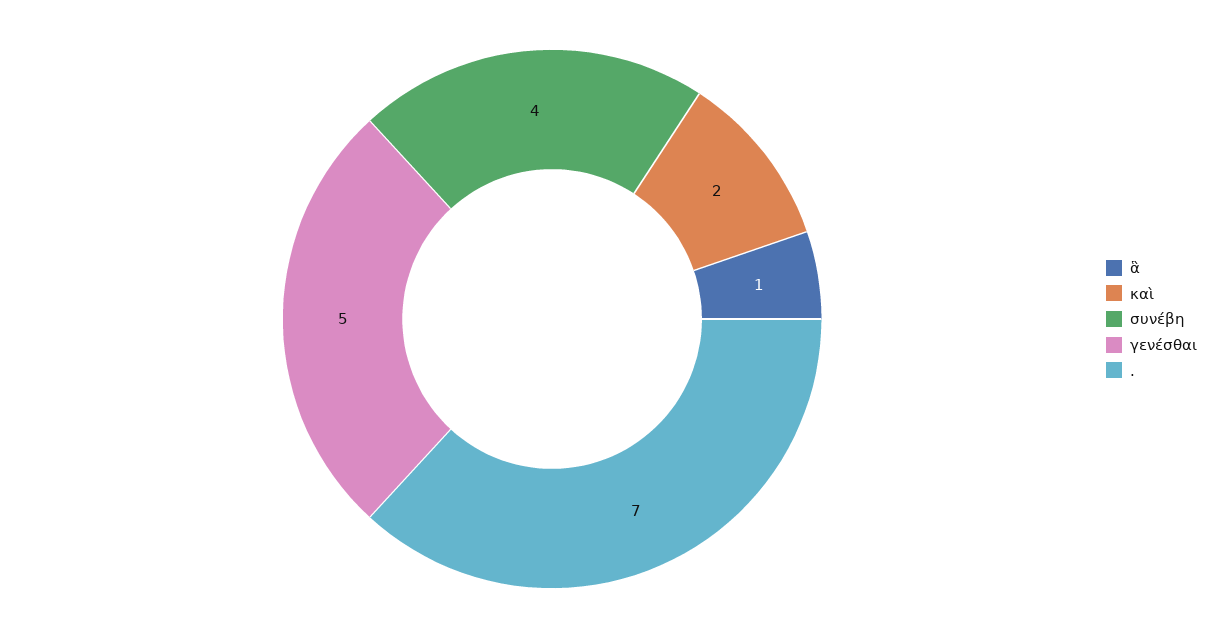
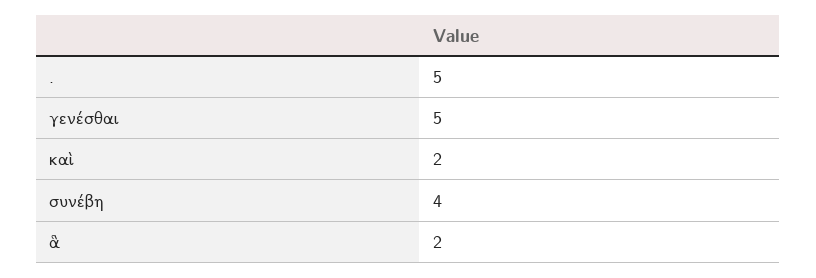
ἃ: 1 -> 2
.: 7 -> 5

